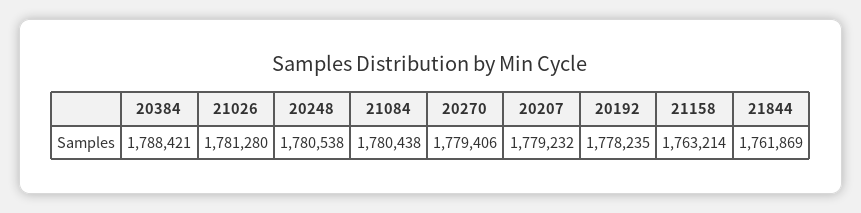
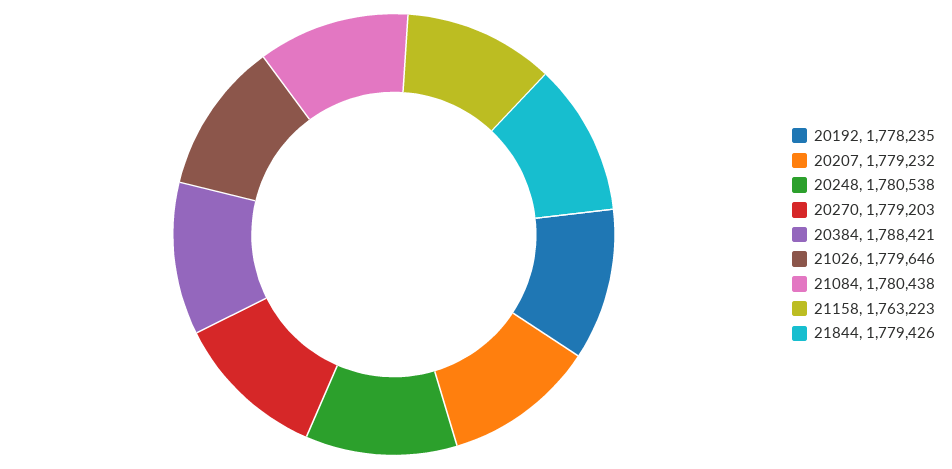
21026: 1781280 -> 1779646
20270: 1779406 -> 1779203
21158: 1763214 -> 1763223
21844: 1761869 -> 1779426

